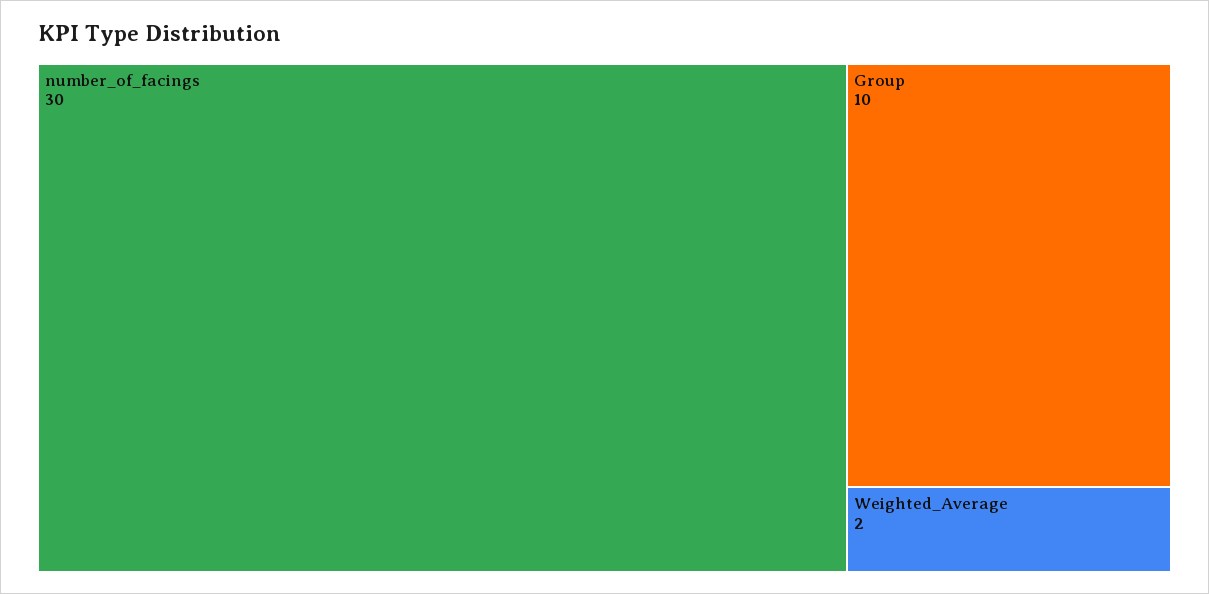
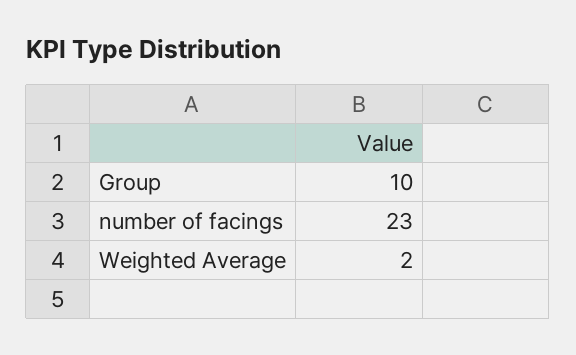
number_of_facings: 30 -> 23

